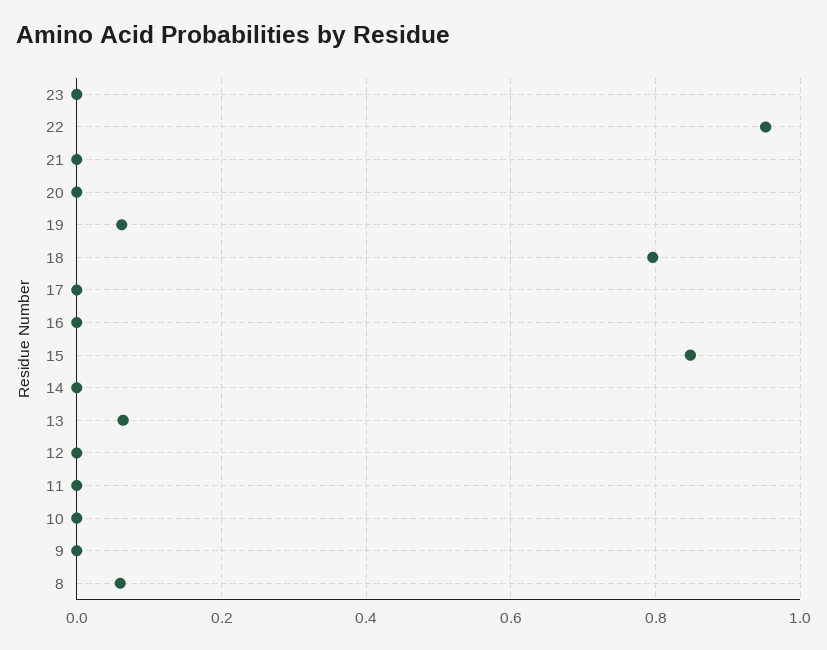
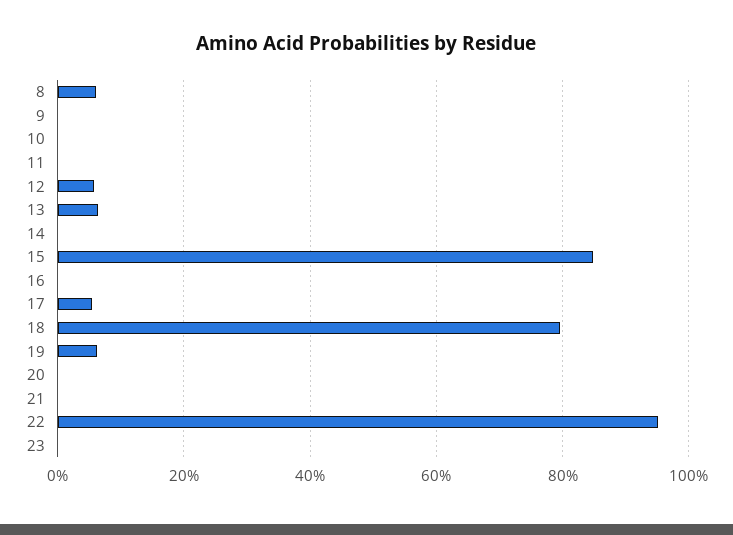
17: 0 -> 0.06
12: 0 -> 0.06

